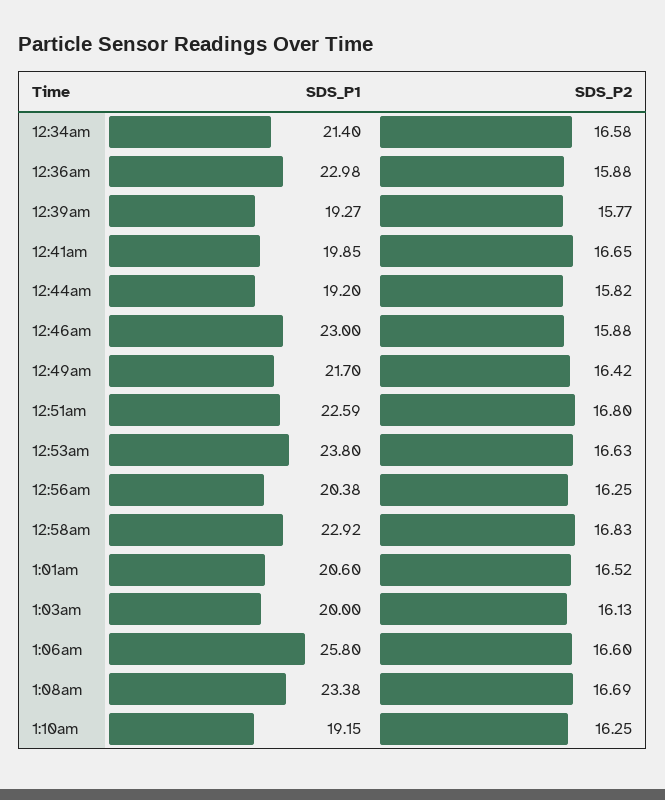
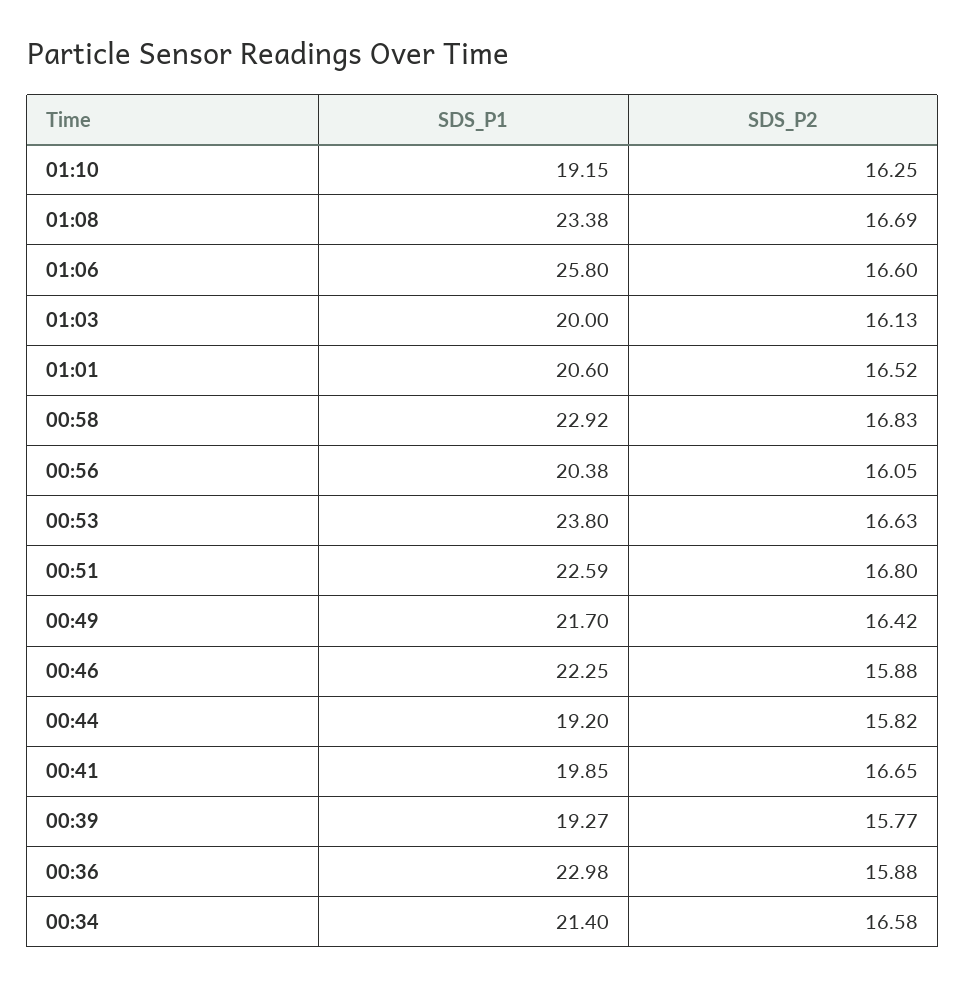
SDS_P1, 12:46am: 23 -> 22.25
SDS_P2, 12:56am: 16.25 -> 16.05

